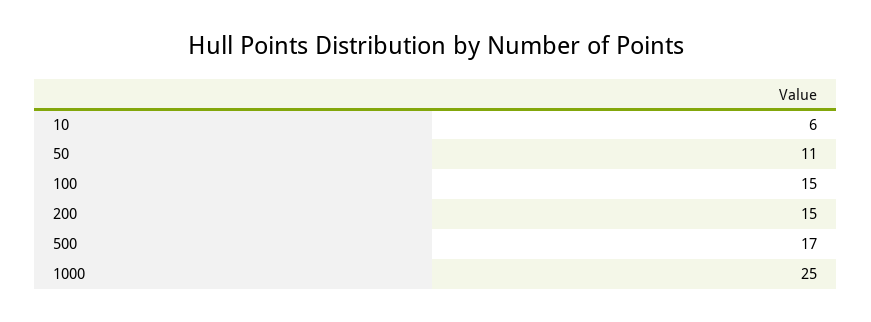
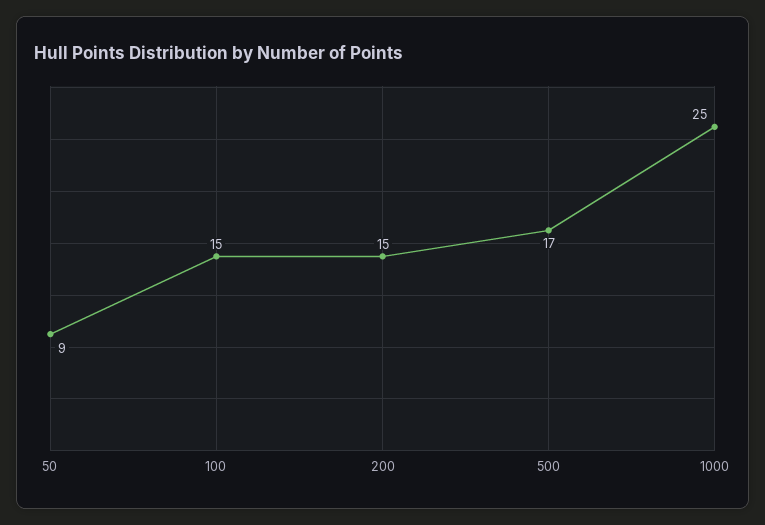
10: 6 -> none
50: 11 -> 9

